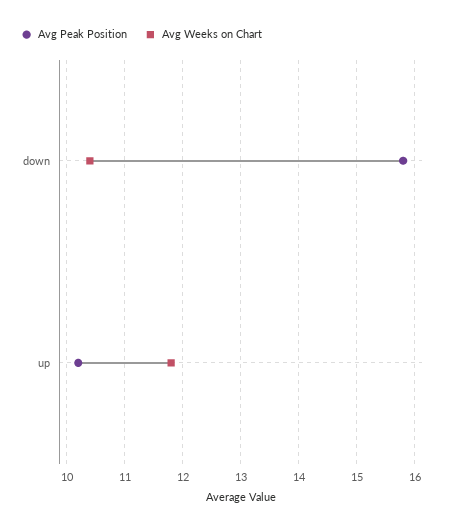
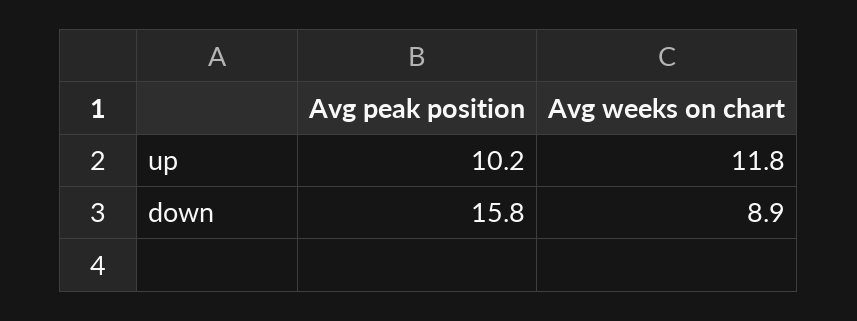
Avg Weeks on Chart, down: 10.5 -> 8.9

